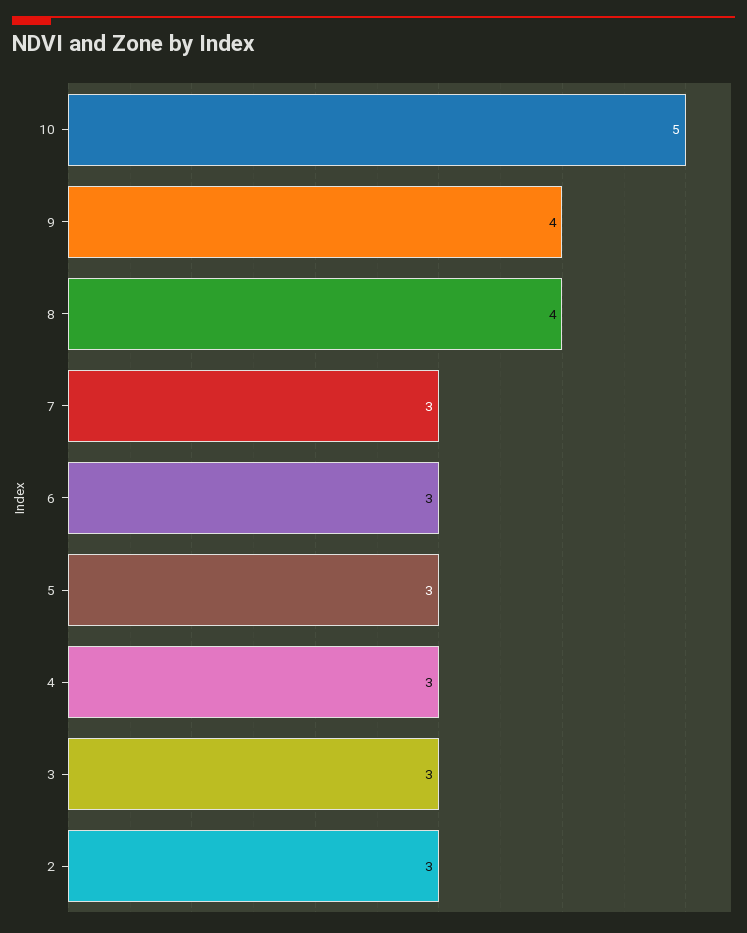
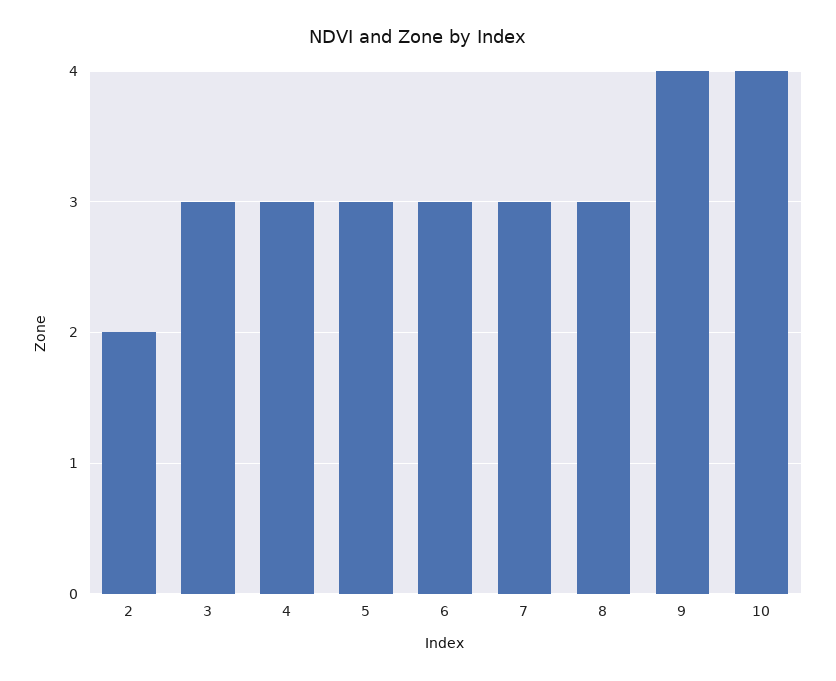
10: 5 -> 4
8: 4 -> 3
2: 3 -> 2

